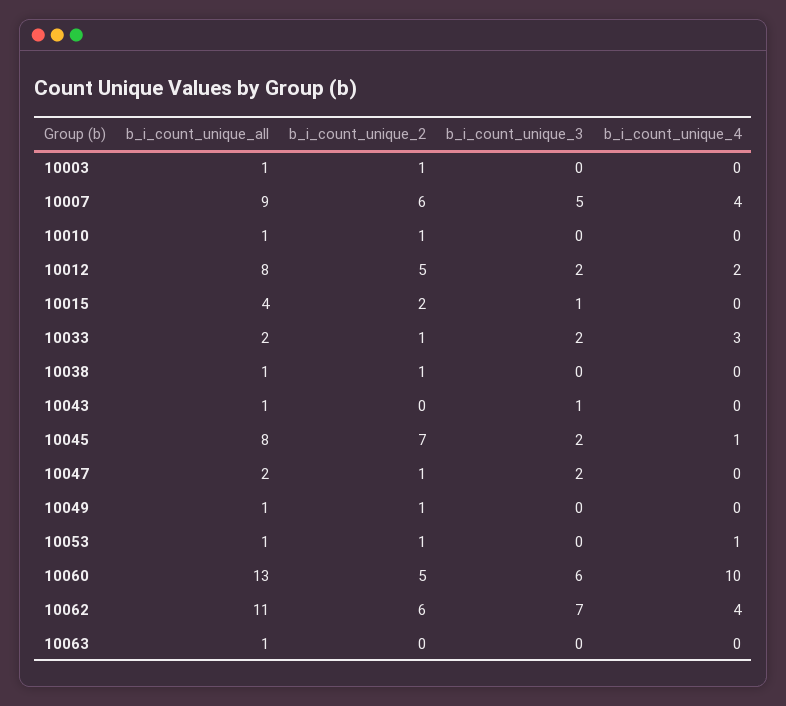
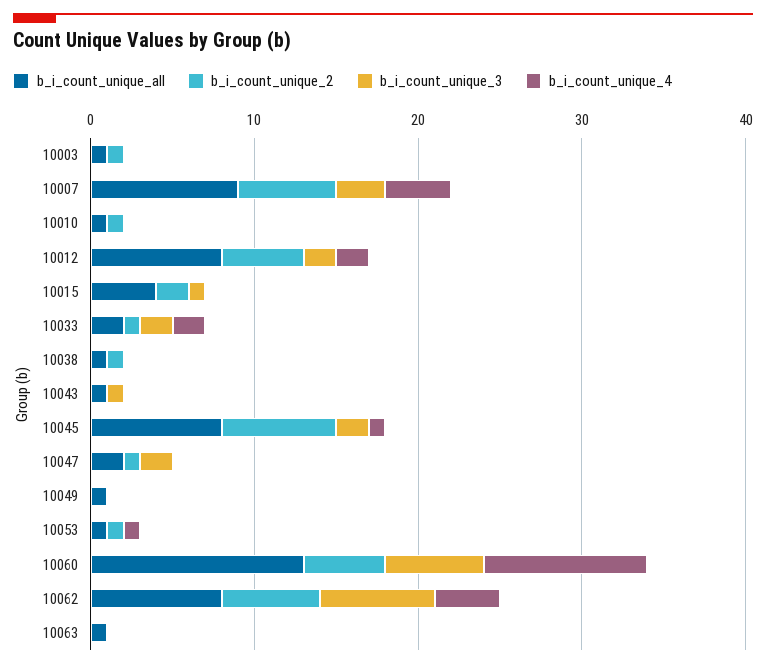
b_i_count_unique_3, 10007: 5 -> 3
b_i_count_unique_4, 10033: 3 -> 2
b_i_count_unique_2, 10049: 1 -> 0
b_i_count_unique_all, 10062: 11 -> 8

